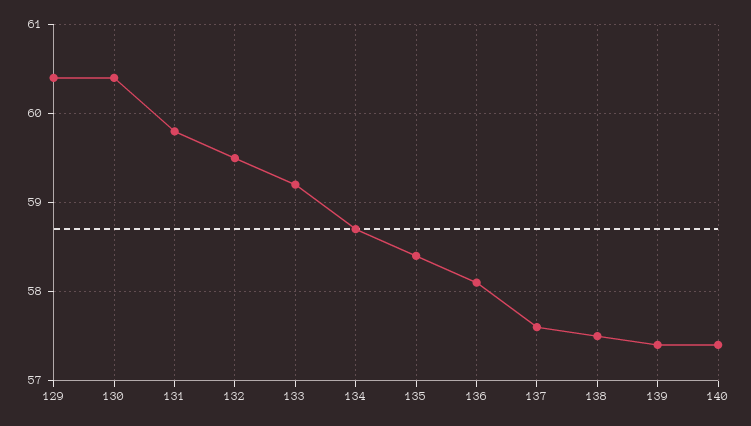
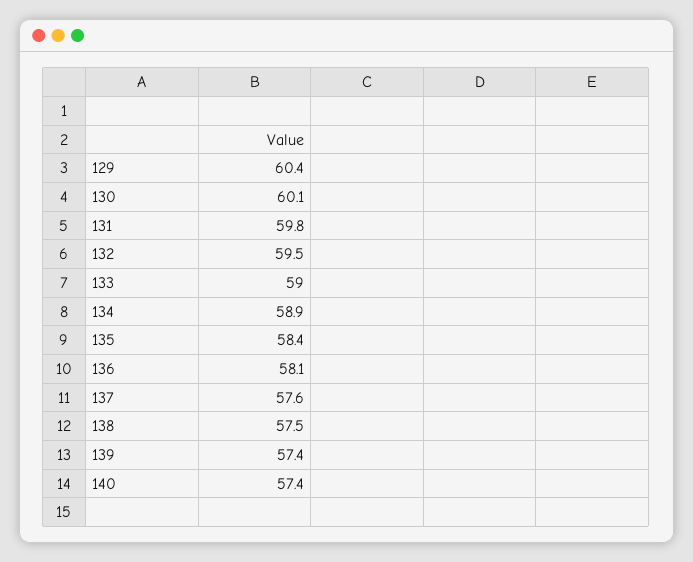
130: 60.4 -> 60.1
133: 59.2 -> 59
134: 58.7 -> 58.9

